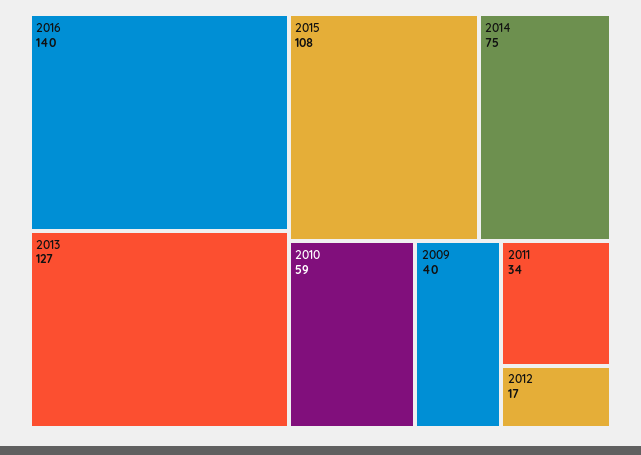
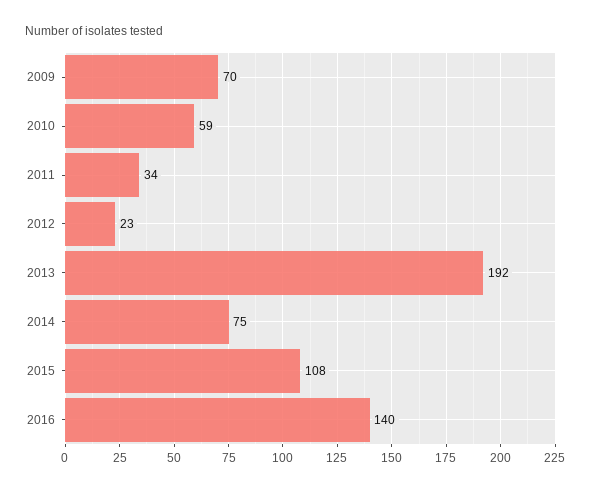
2013: 127 -> 192
2009: 40 -> 70
2012: 17 -> 23

